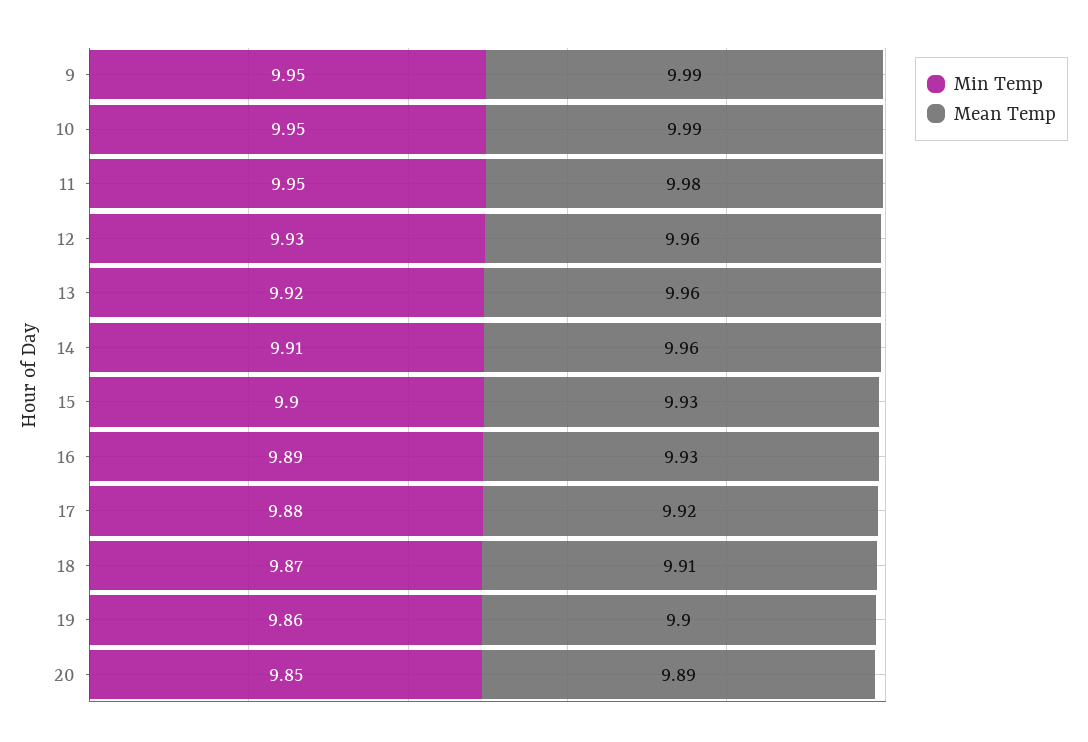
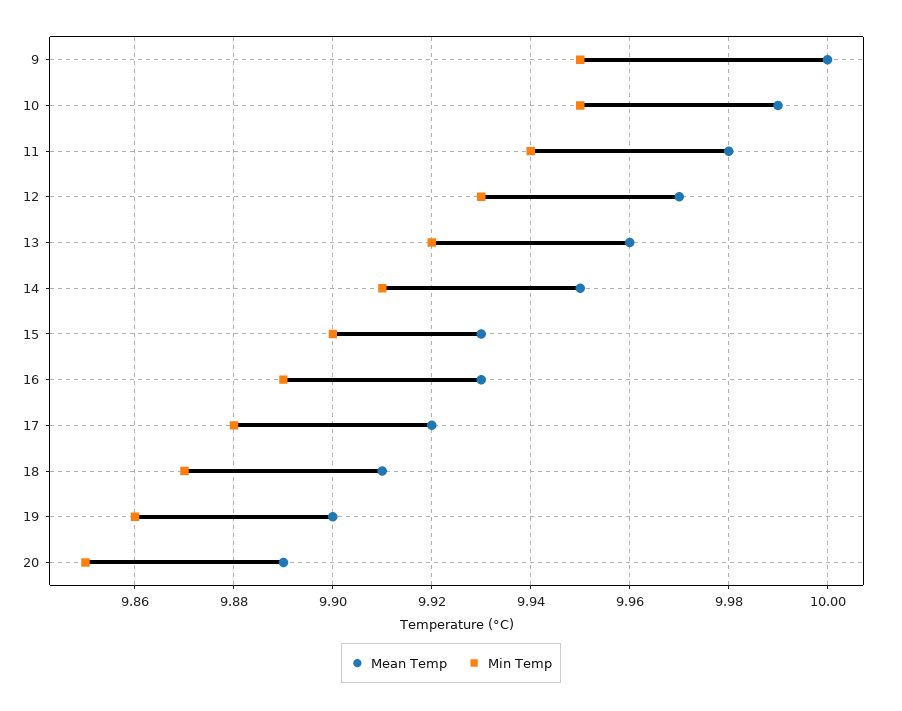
Mean Temp, 9: 9.99 -> 10
Min Temp, 11: 9.95 -> 9.94
Mean Temp, 12: 9.96 -> 9.97
Mean Temp, 14: 9.96 -> 9.95

